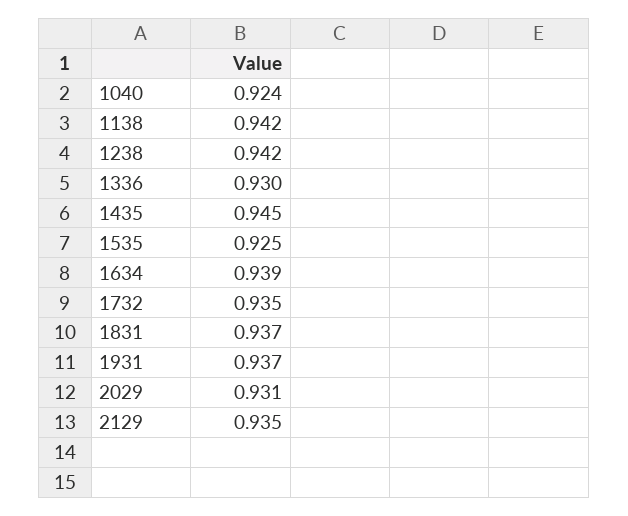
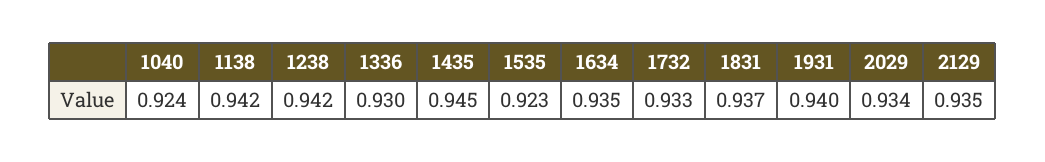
1535: 0.925 -> 0.923
1634: 0.939 -> 0.935
1732: 0.935 -> 0.933
1931: 0.937 -> 0.94
2029: 0.931 -> 0.934

